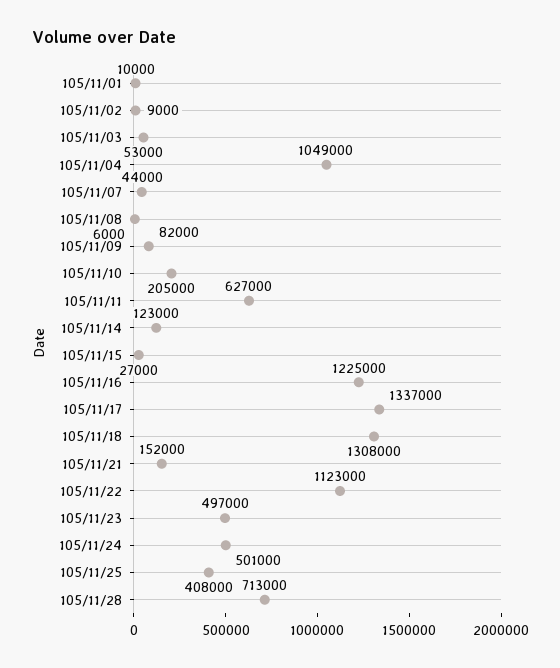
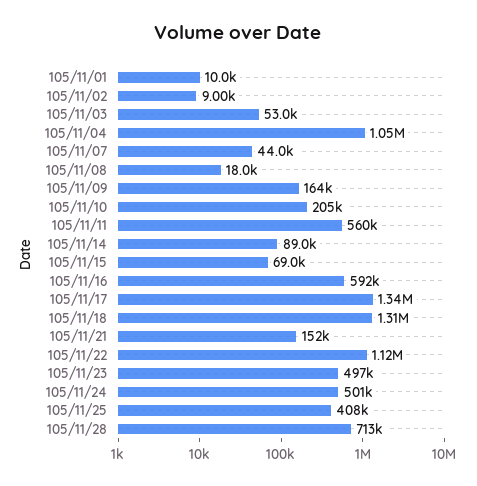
105/11/08: 6000 -> 18000
105/11/09: 82000 -> 164000
105/11/11: 627000 -> 560000
105/11/14: 123000 -> 89000
105/11/15: 27000 -> 69000
105/11/16: 1225000 -> 592000

